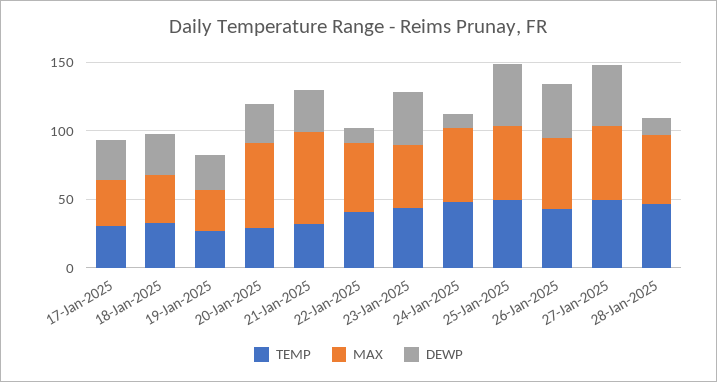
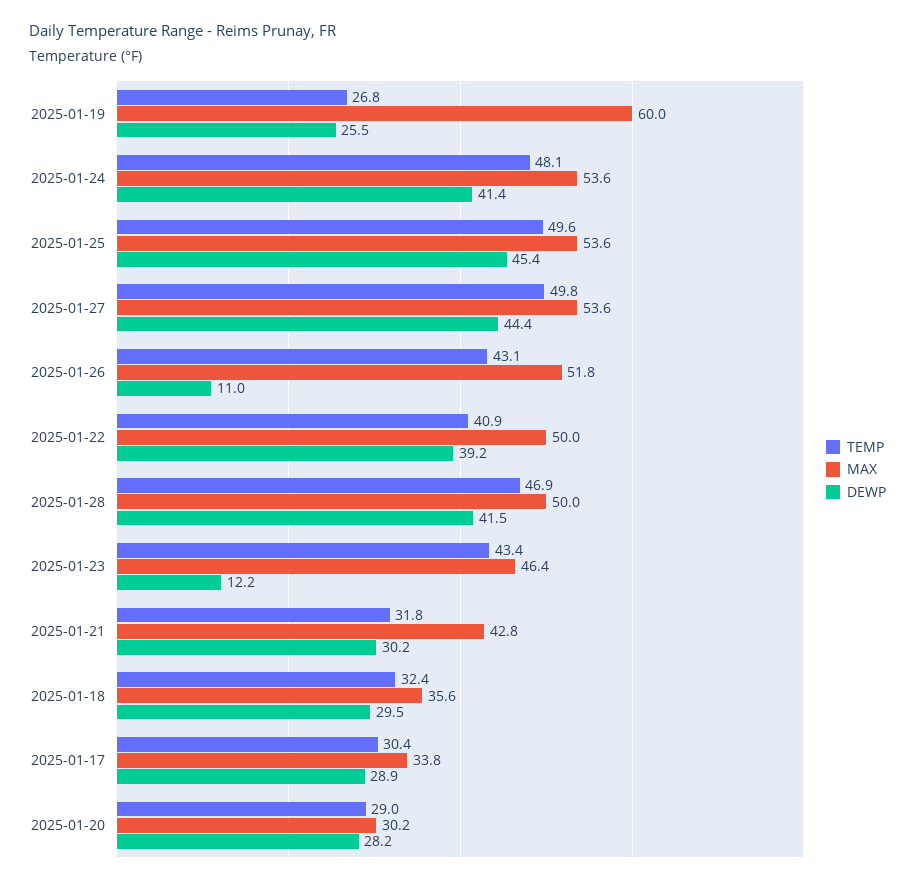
MAX, 19-Jan-2025: 30 -> 60
MAX, 20-Jan-2025: 60 -> 30.2
MAX, 21-Jan-2025: 70 -> 42.8
DEWP, 22-Jan-2025: 10 -> 39.2
DEWP, 23-Jan-2025: 40 -> 12.2
DEWP, 24-Jan-2025: 10 -> 41.4
DEWP, 26-Jan-2025: 40 -> 11
DEWP, 28-Jan-2025: 10 -> 41.5

